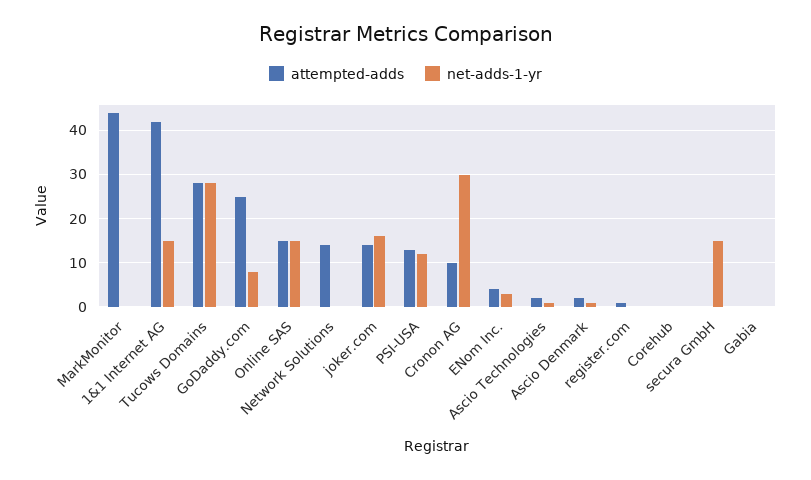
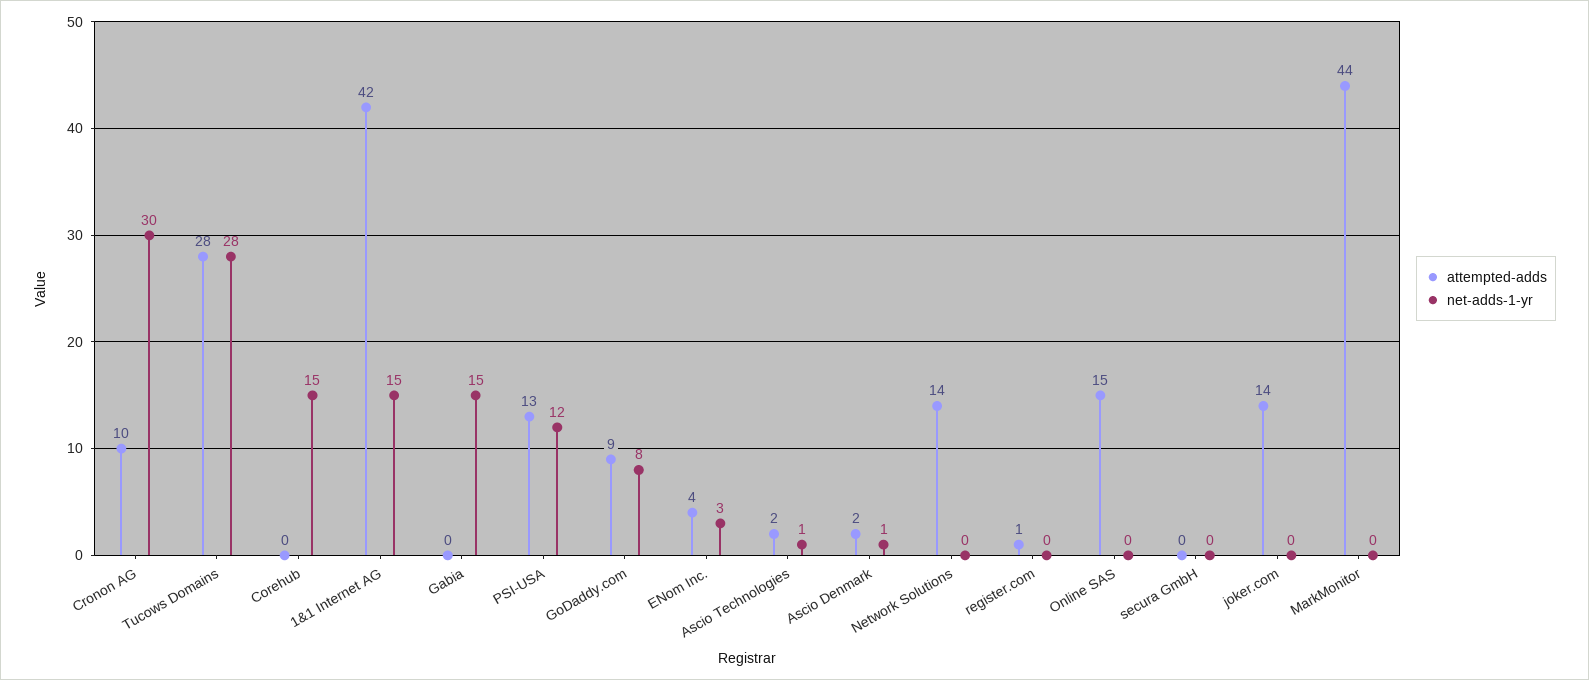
attempted-adds, GoDaddy.com: 25 -> 9
net-adds-1-yr, Online SAS: 15 -> 0
net-adds-1-yr, joker.com: 15 -> 0
net-adds-1-yr, Corehub: 0 -> 15
net-adds-1-yr, secura GmbH: 15 -> 0
net-adds-1-yr, Gabia: 0 -> 15

